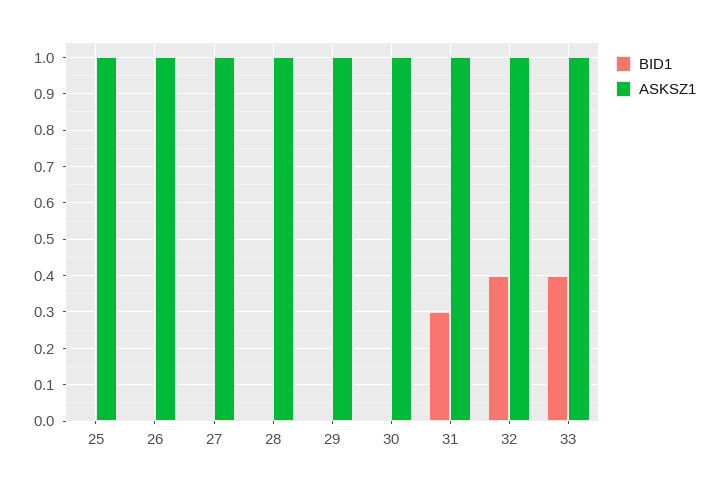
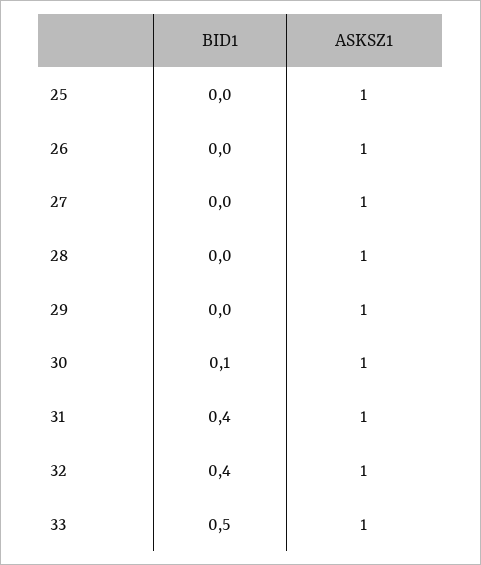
BID1, 30: 0 -> 0.1
BID1, 31: 0.3 -> 0.4
BID1, 33: 0.4 -> 0.5

